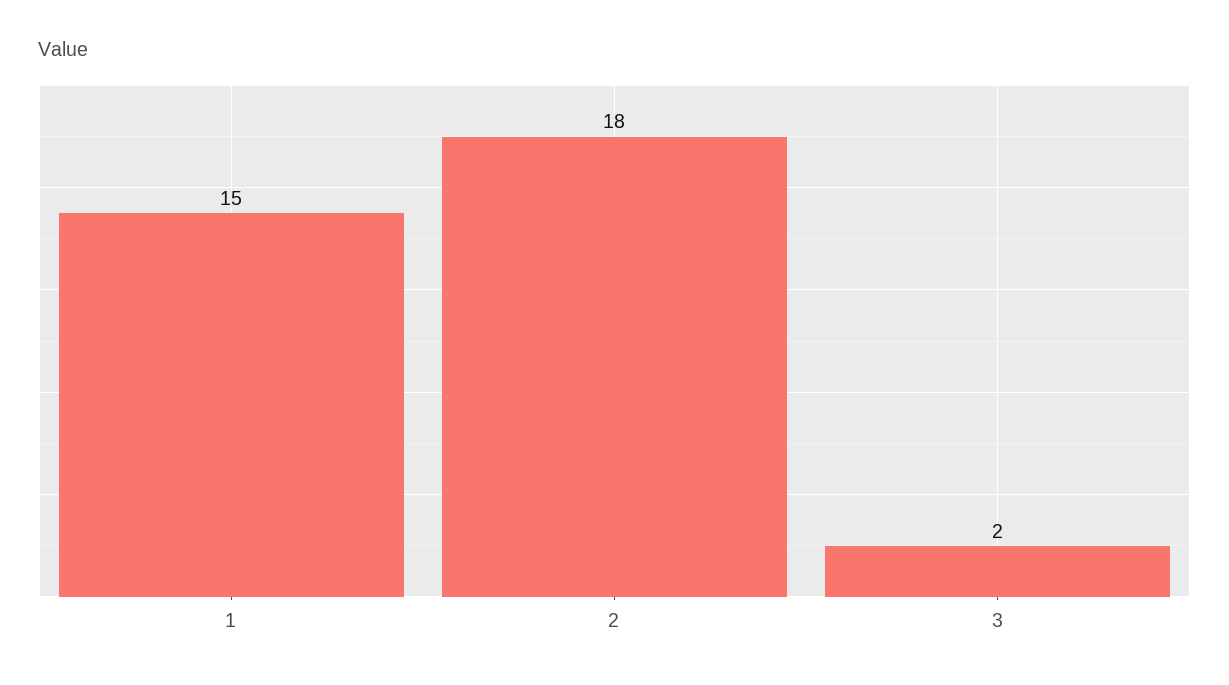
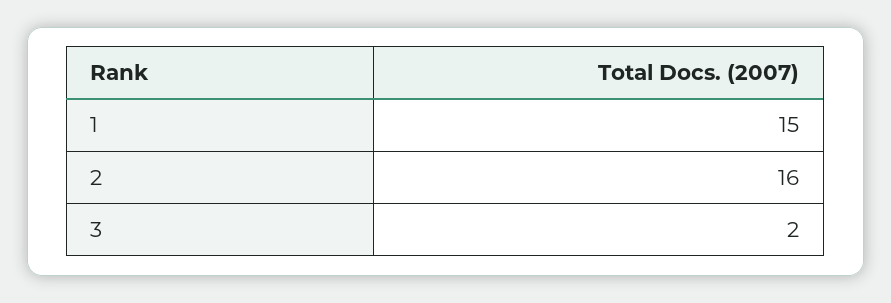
2: 18 -> 16

